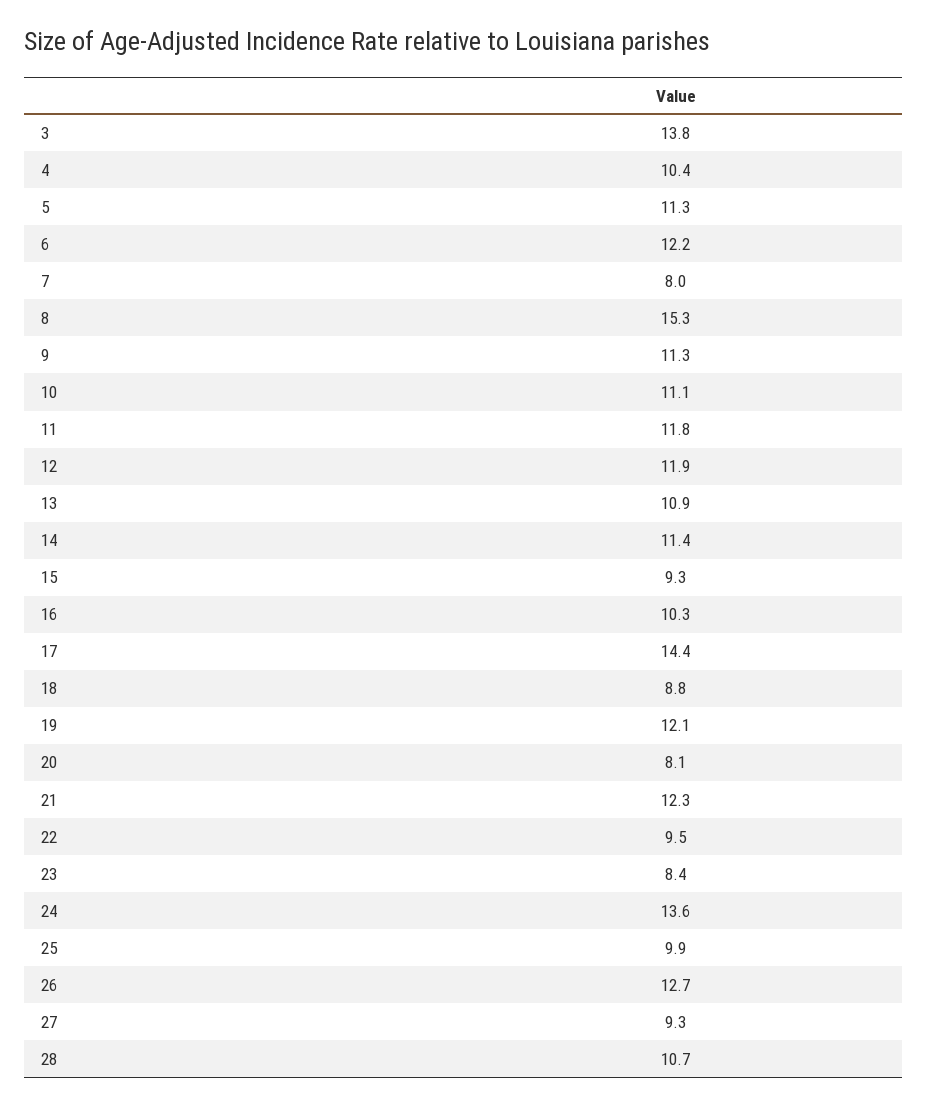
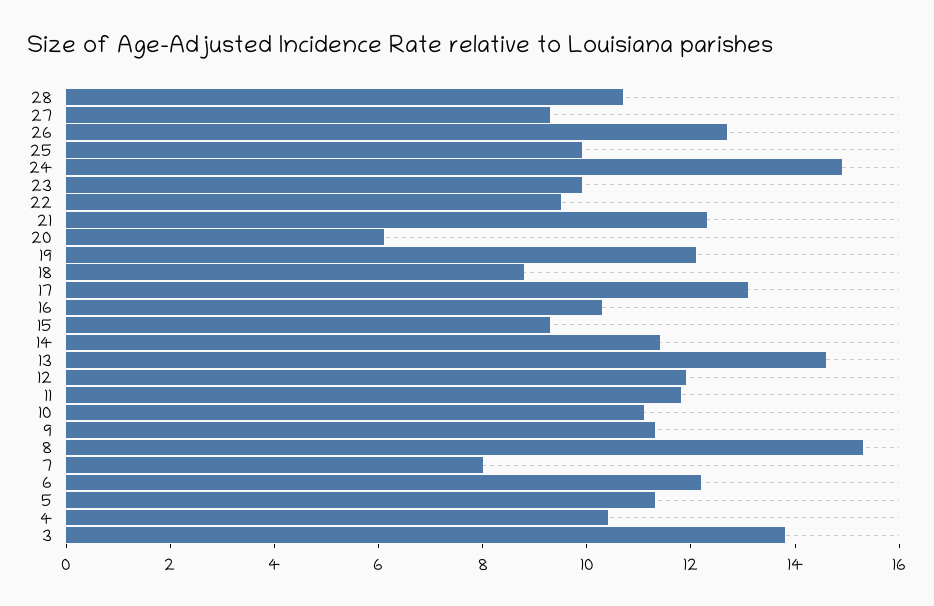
13: 10.9 -> 14.5
17: 14.4 -> 13
20: 8.1 -> 6
23: 8.4 -> 10
24: 13.6 -> 15

